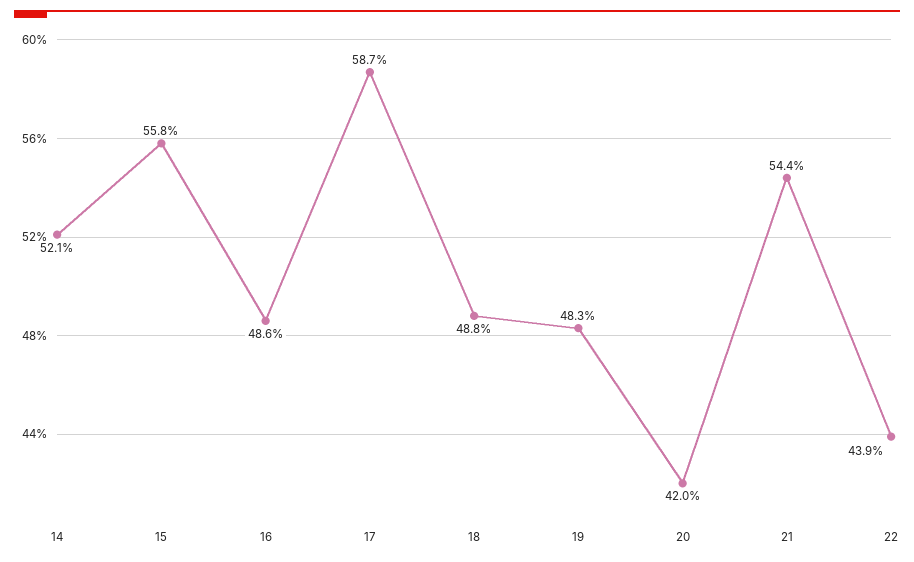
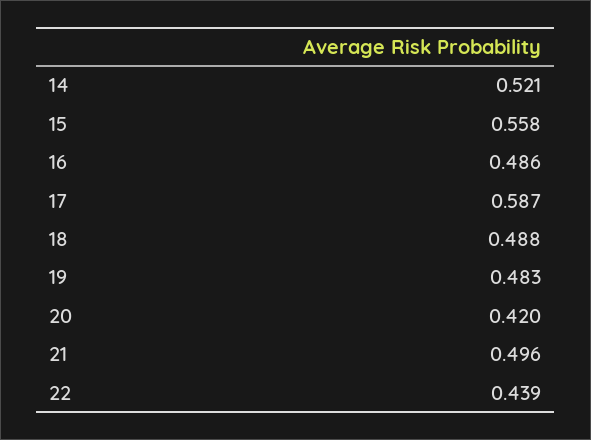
21: 0.544 -> 0.496

